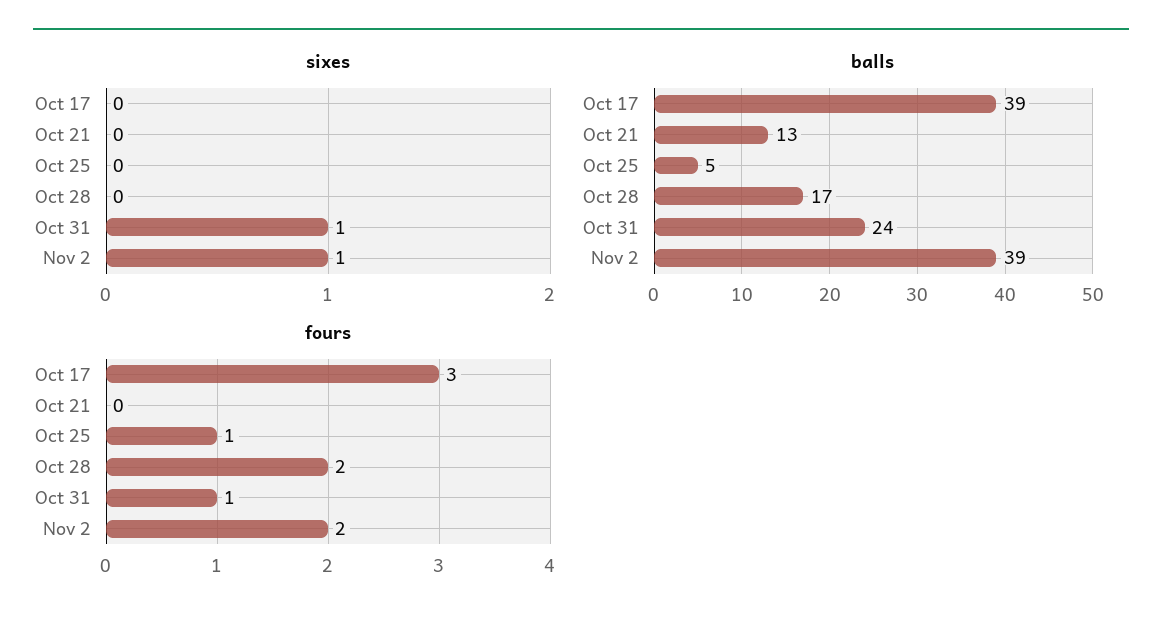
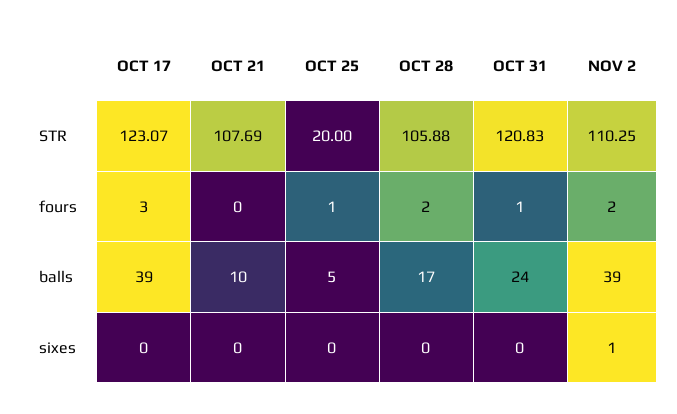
sixes, Oct 31: 1 -> 0
balls, Oct 21: 13 -> 10
STR, Oct 17: none -> 123.07
STR, Oct 21: none -> 107.69
STR, Oct 25: none -> 20
STR, Oct 28: none -> 105.88
STR, Oct 31: none -> 120.83
STR, Nov 2: none -> 110.25

